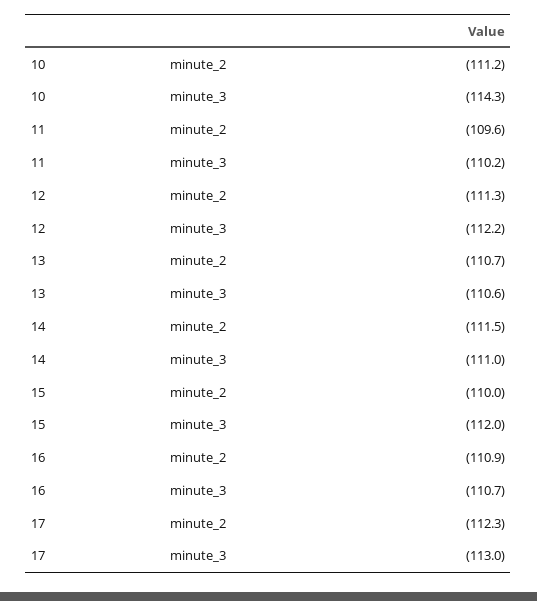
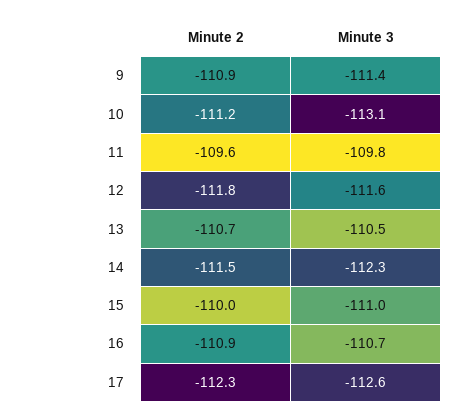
10, minute_3: -114.3 -> -113.1
11, minute_3: -110.2 -> -109.8
12, minute_2: -111.3 -> -111.8
12, minute_3: -112.2 -> -111.6
13, minute_3: -110.6 -> -110.5
14, minute_3: -111 -> -112.3
15, minute_3: -112 -> -111
17, minute_3: -113 -> -112.6
9, minute_2: none -> -110.9
9, minute_3: none -> -111.4

